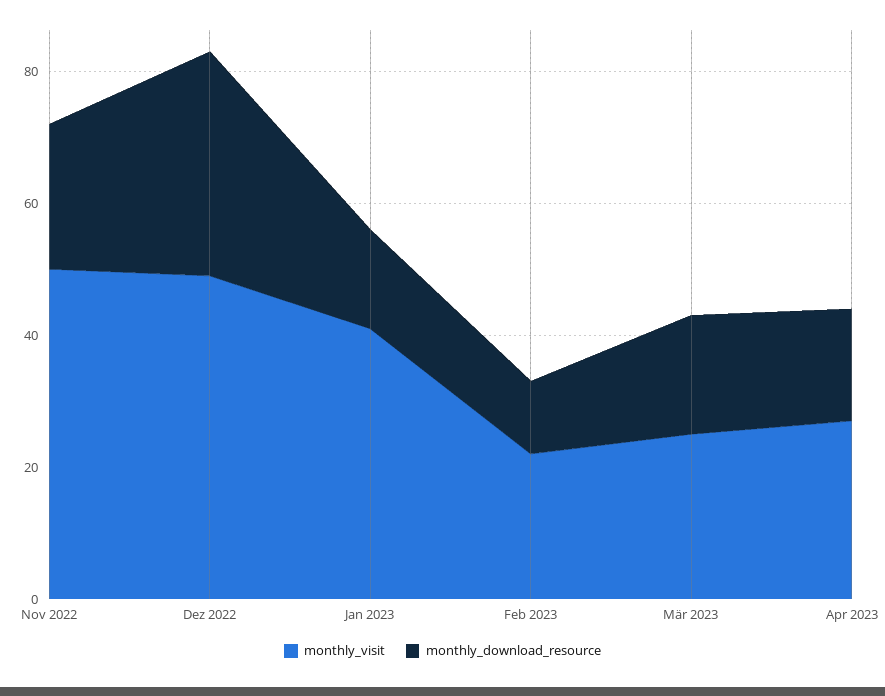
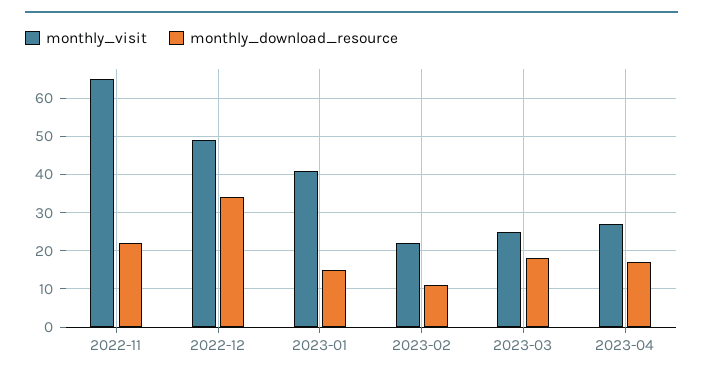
monthly_visit, Nov 2022: 50 -> 65

